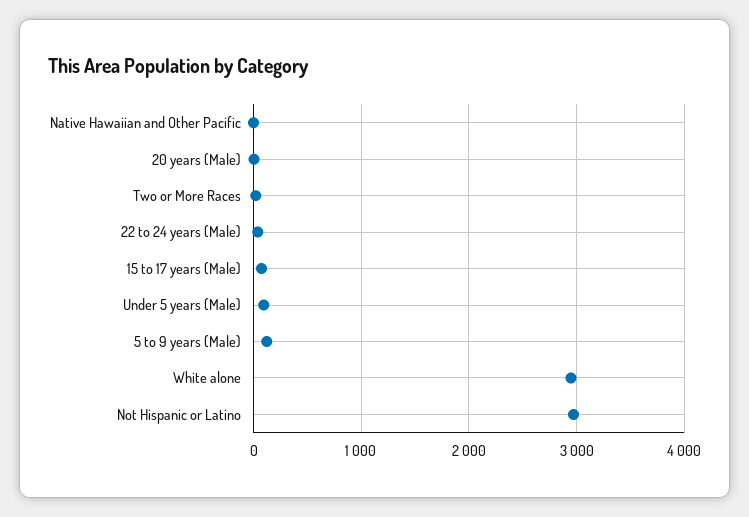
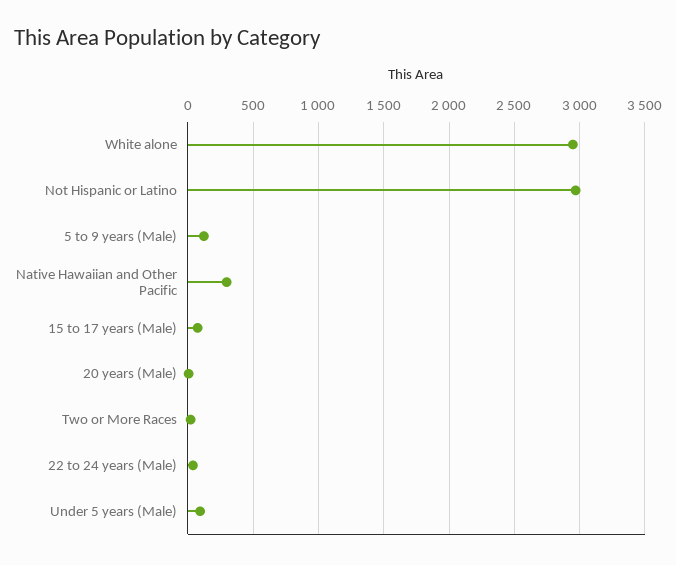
Native Hawaiian and Other Pacific: 0 -> 300

